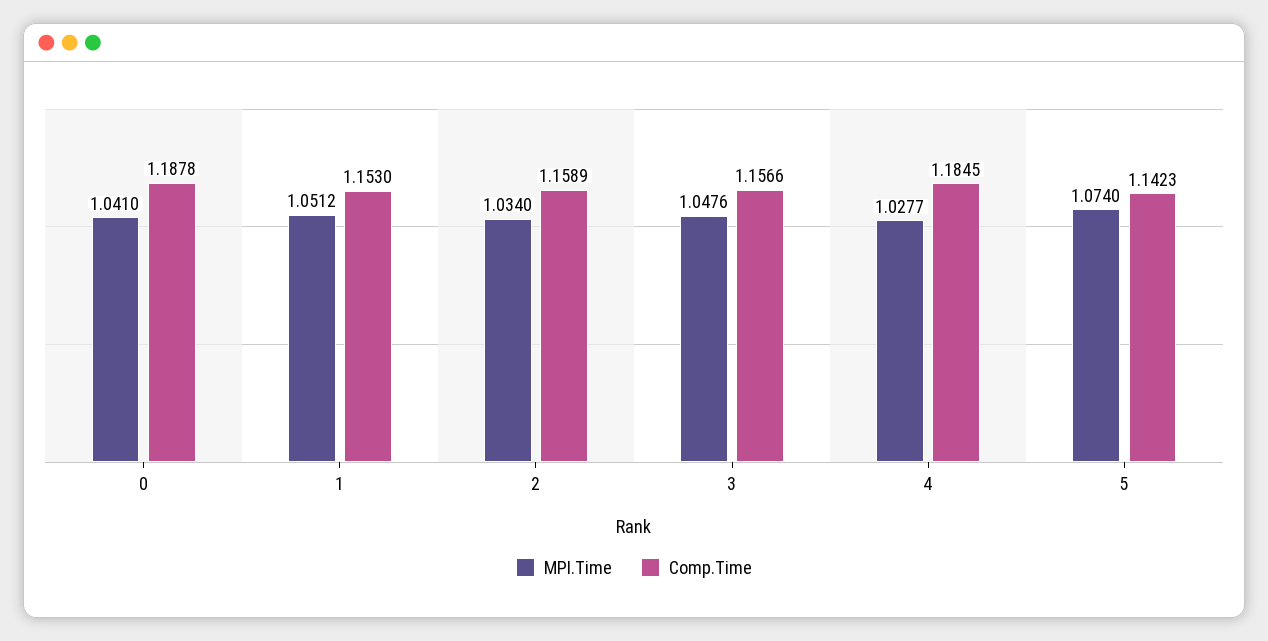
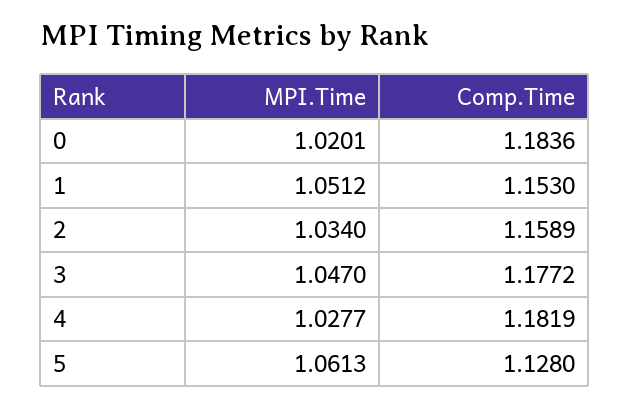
MPI.Time, 0: 1.041 -> 1.0201
Comp.Time, 0: 1.1878 -> 1.1836
MPI.Time, 3: 1.0476 -> 1.047
Comp.Time, 3: 1.1566 -> 1.1772
Comp.Time, 4: 1.1845 -> 1.1819
MPI.Time, 5: 1.074 -> 1.0613
Comp.Time, 5: 1.1423 -> 1.128

